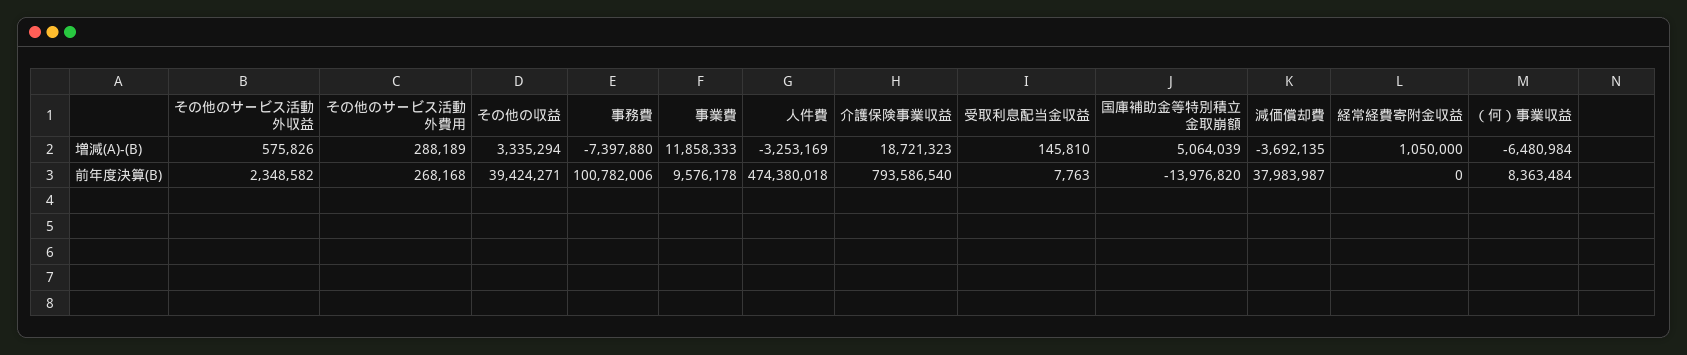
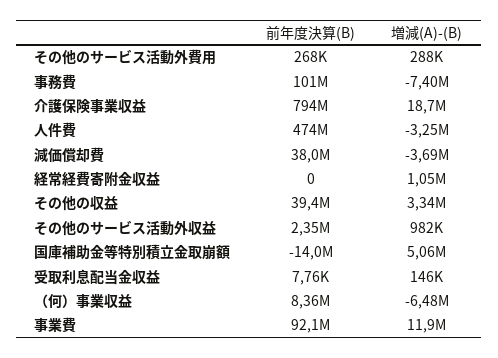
その他のサービス活動外収益, 増減(A)-(B): 575826 -> 982000
事業費, 前年度決算(B): 9576178 -> 92100000

